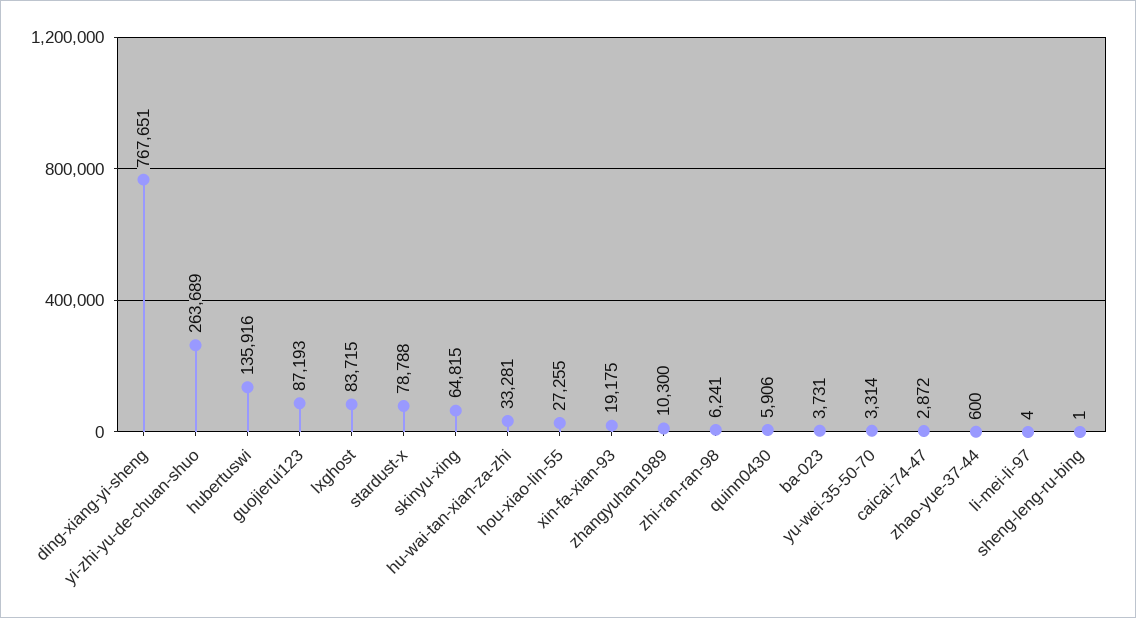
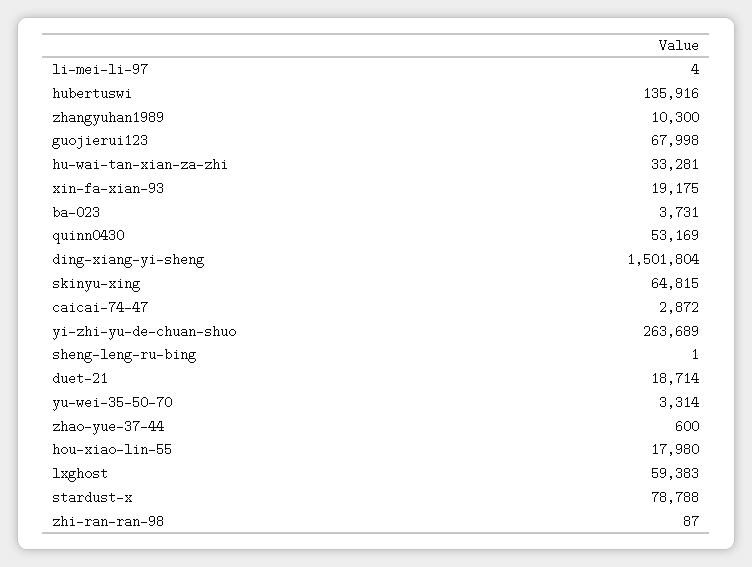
ding-xiang-yi-sheng: 767651 -> 1501804
guojierui123: 87193 -> 67998
lxghost: 83715 -> 59383
hou-xiao-lin-55: 27255 -> 17980
zhi-ran-ran-98: 6241 -> 87
quinn0430: 5906 -> 53169
duet-21: none -> 18714

